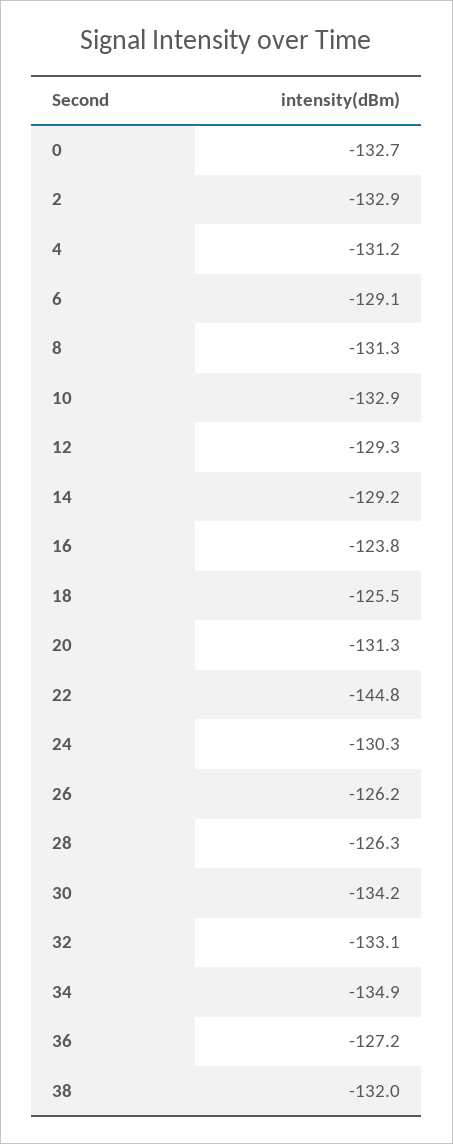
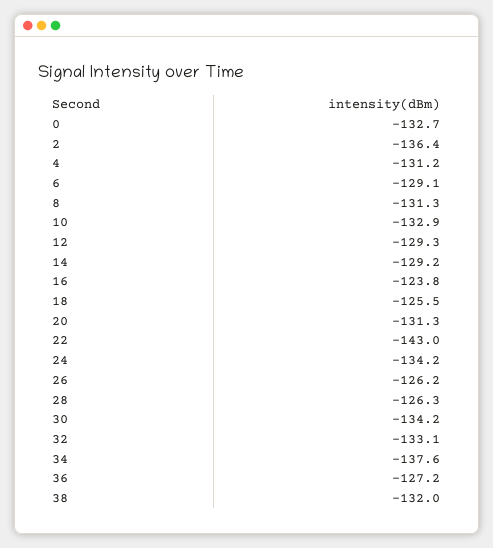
2: -132.9 -> -136.4
22: -144.8 -> -143
24: -130.3 -> -134.2
34: -134.9 -> -137.6

